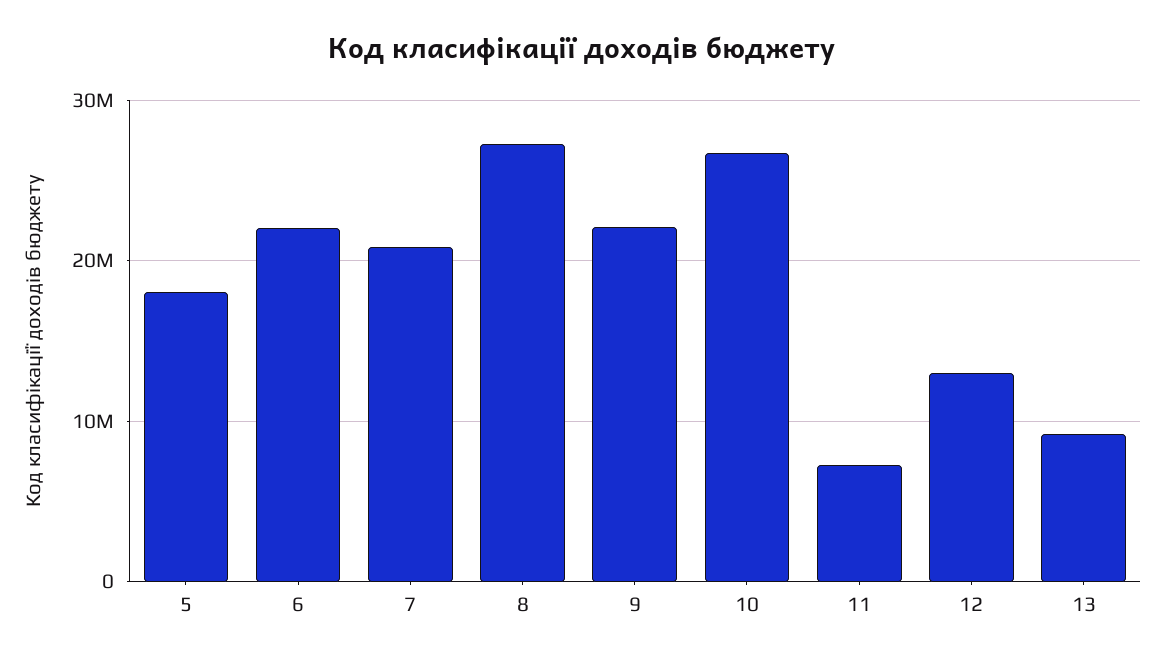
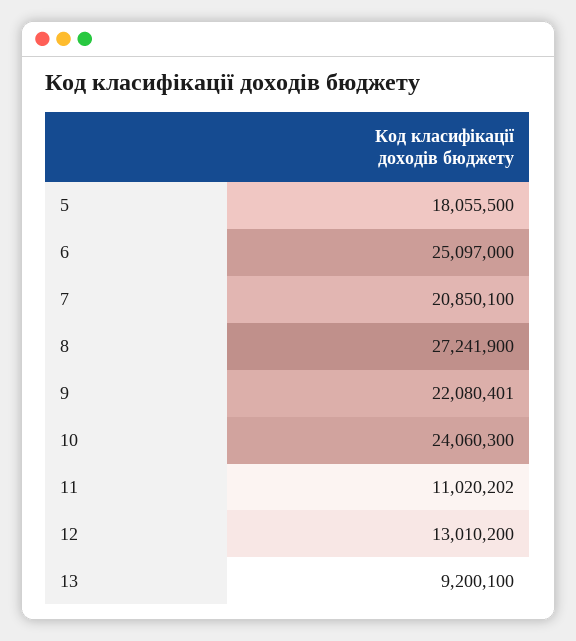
6: 22000000 -> 25097000
10: 27000000 -> 24060300
11: 7000000 -> 11020202

